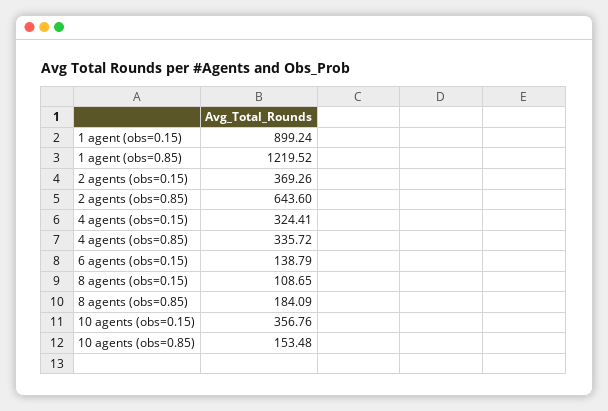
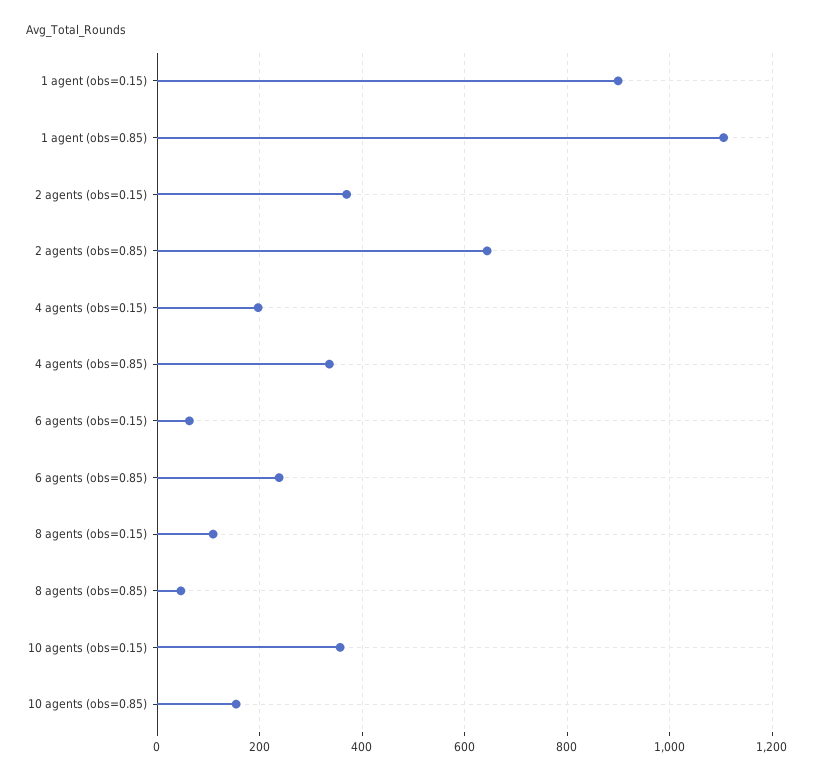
1 agent (obs=0.85): 1219.52 -> 1100
4 agents (obs=0.15): 324.41 -> 200
6 agents (obs=0.15): 138.79 -> 60
8 agents (obs=0.85): 184.09 -> 40
6 agents (obs=0.85): none -> 240

